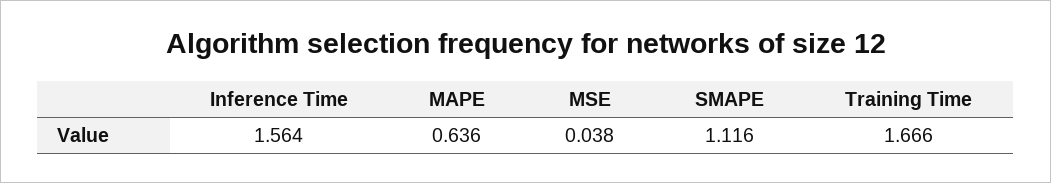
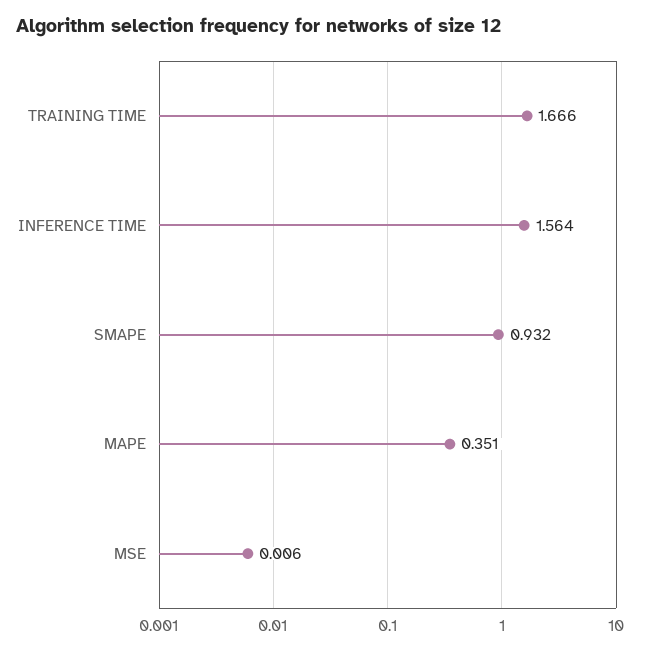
MAPE: 0.636 -> 0.351
MSE: 0.038 -> 0.006
SMAPE: 1.116 -> 0.932

